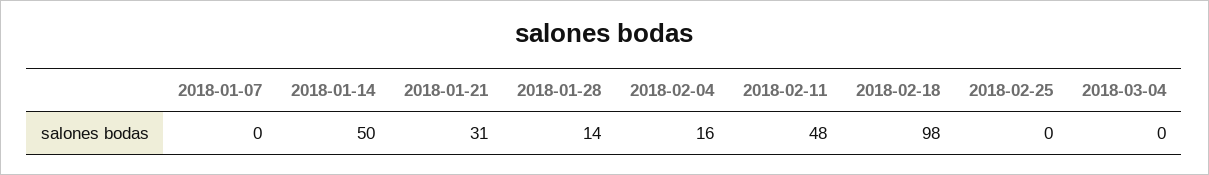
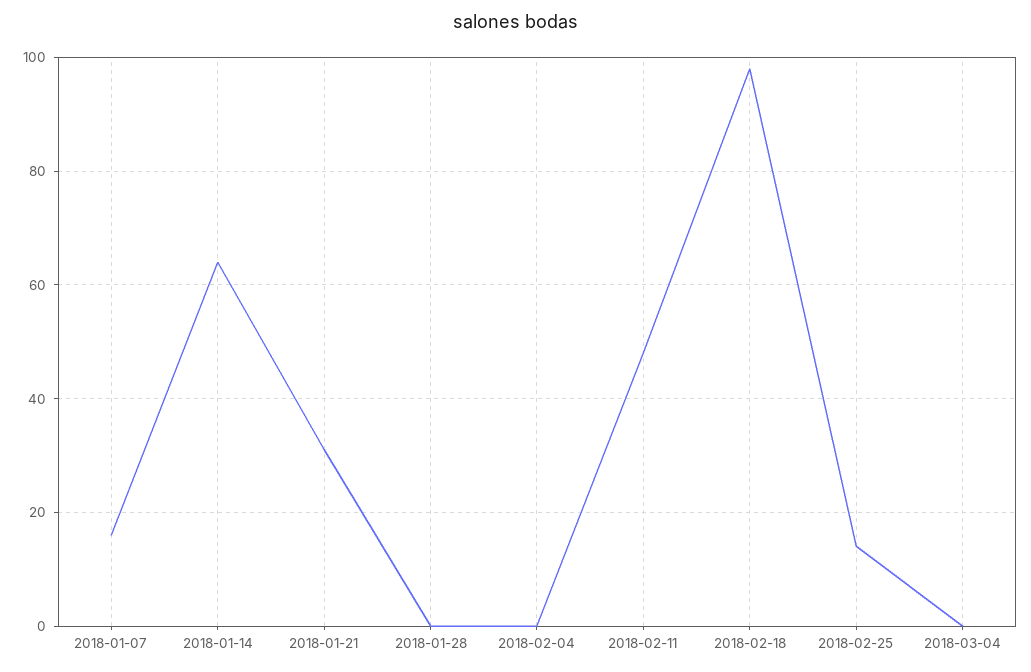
2018-01-07: 0 -> 15
2018-01-14: 50 -> 65
2018-01-28: 14 -> 0
2018-02-04: 16 -> 0
2018-02-25: 0 -> 15

